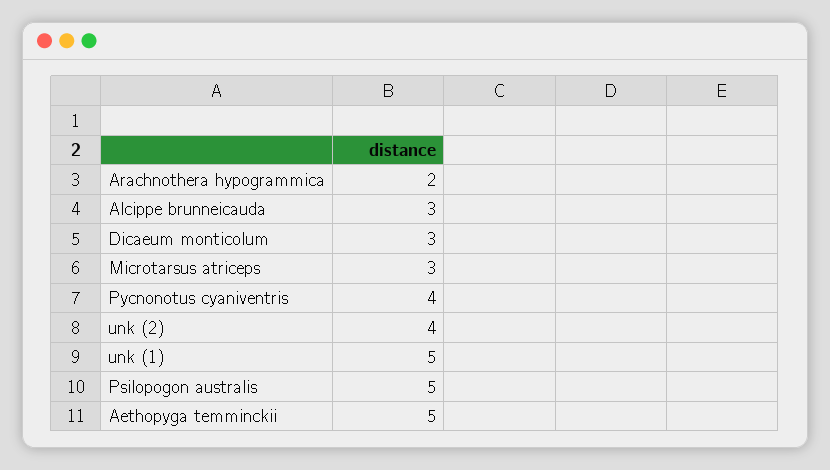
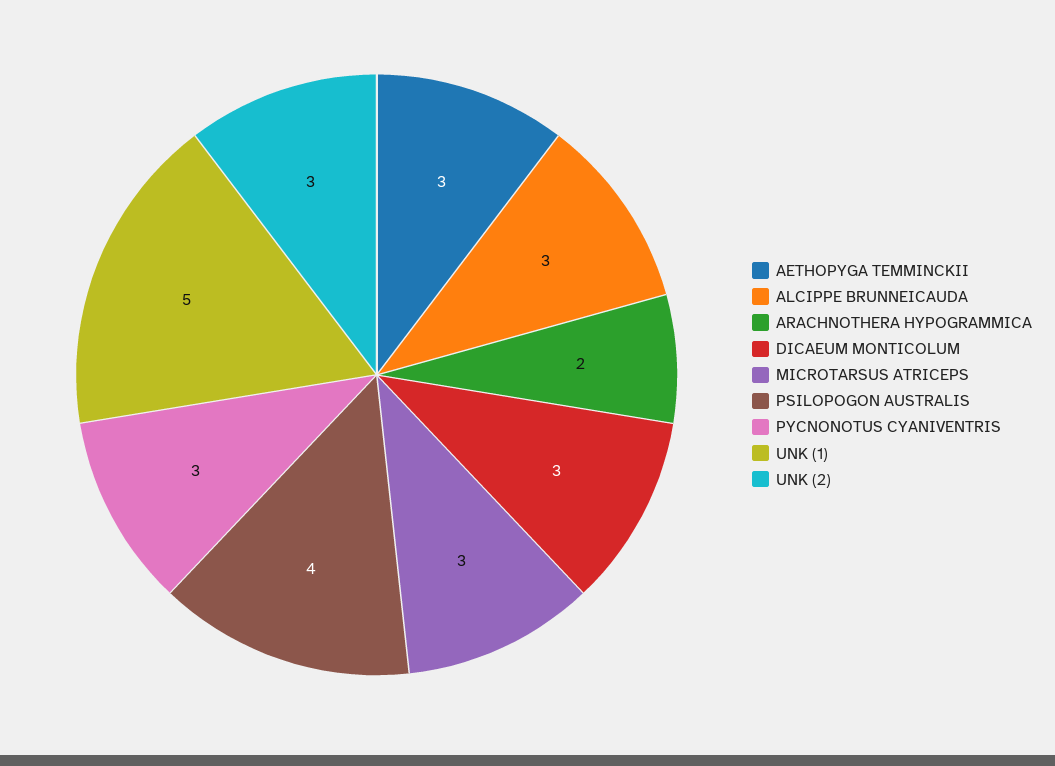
Pycnonotus cyaniventris: 4 -> 3
unk (2): 4 -> 3
Psilopogon australis: 5 -> 4
Aethopyga temminckii: 5 -> 3

